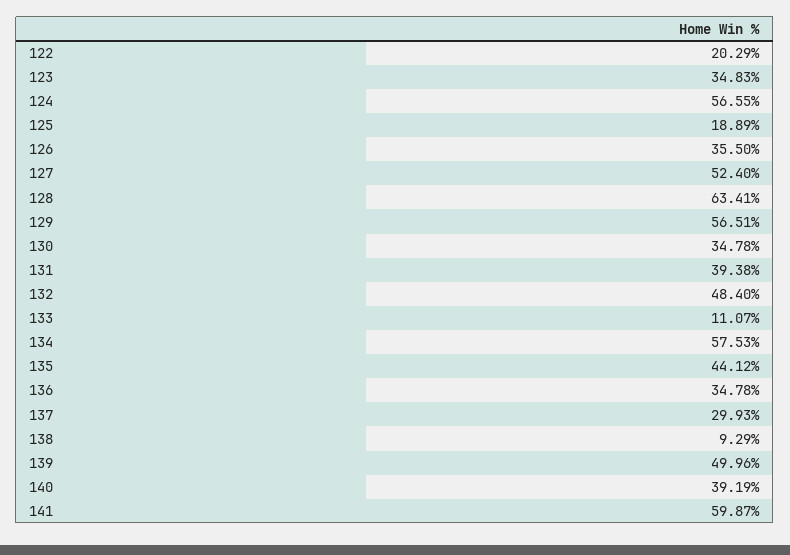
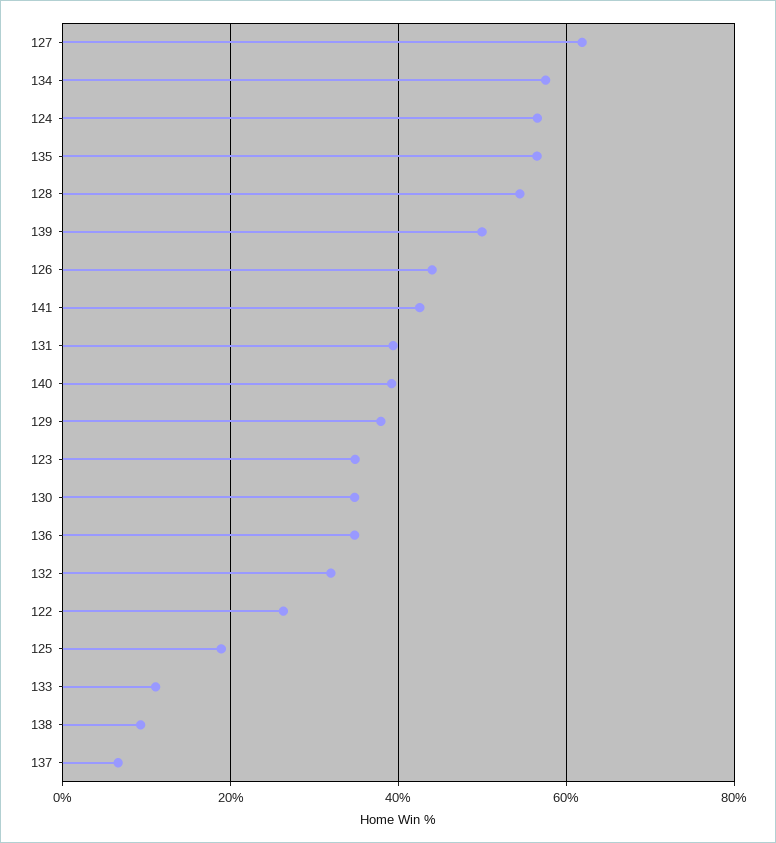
122: 20.29 -> 26
126: 35.5 -> 44
127: 52.4 -> 62
128: 63.41 -> 54
129: 56.51 -> 38
132: 48.4 -> 32
135: 44.12 -> 56
137: 29.93 -> 6
141: 59.87 -> 42

